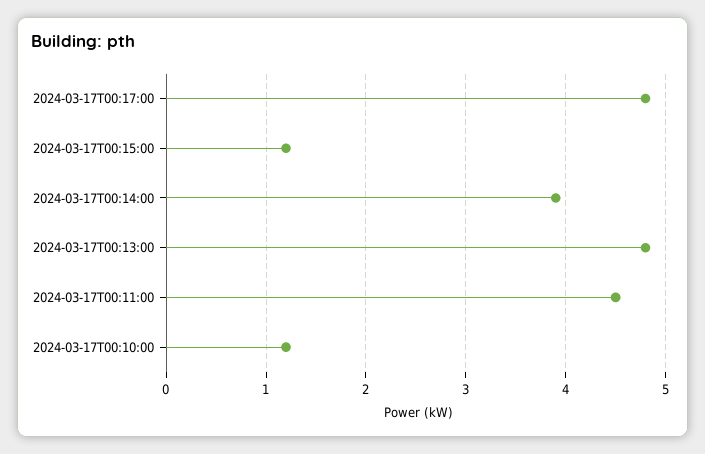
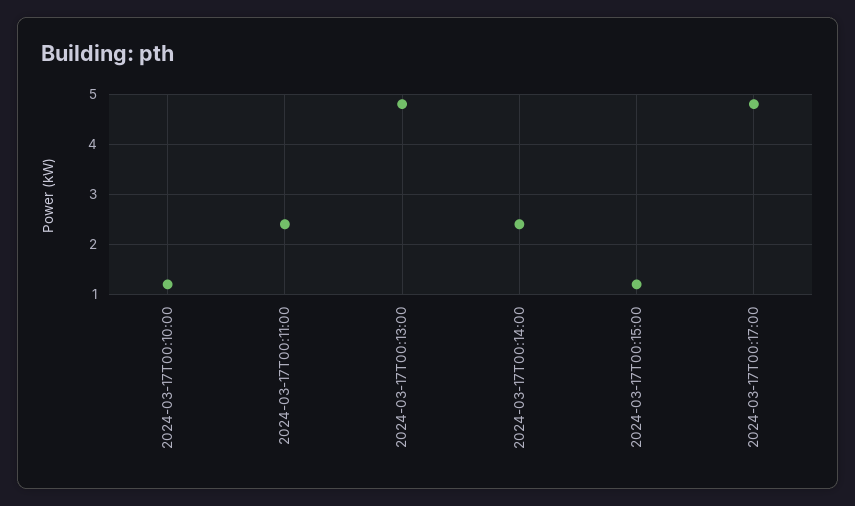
2024-03-17T00:14:00: 3.9 -> 2.5
2024-03-17T00:11:00: 4.5 -> 2.5

